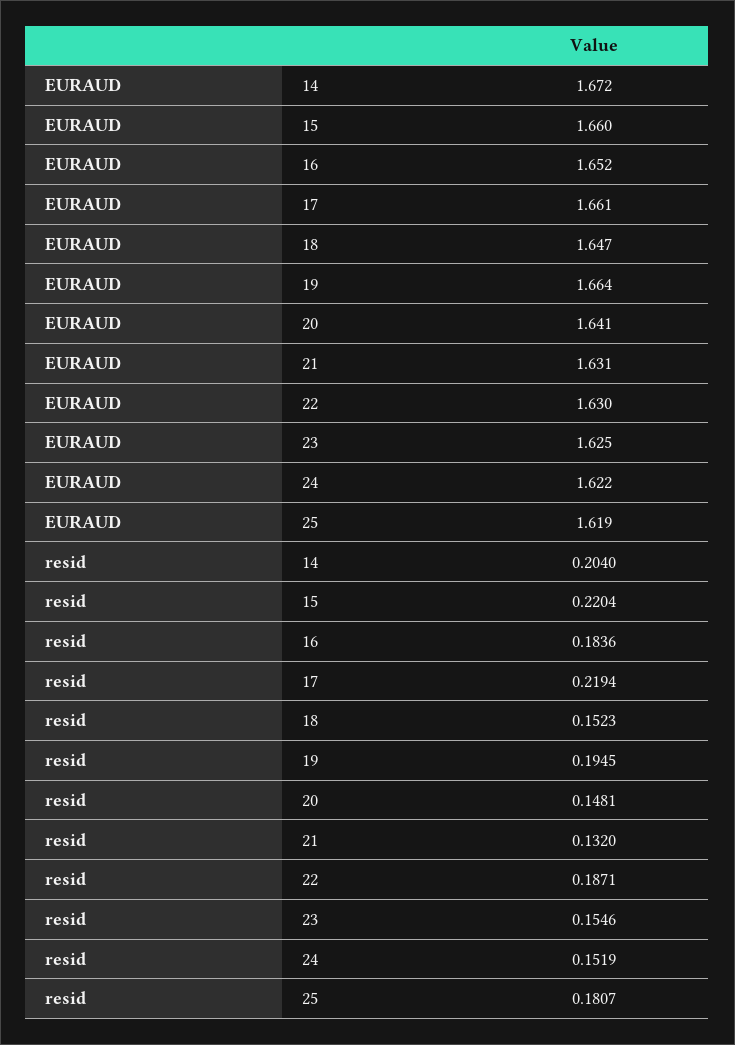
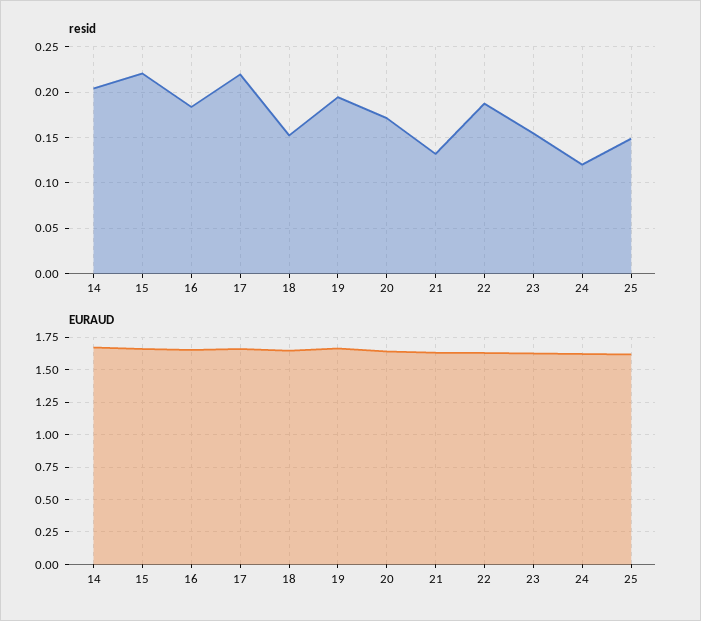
resid, 20: 0.1481 -> 0.17
resid, 24: 0.1519 -> 0.12
resid, 25: 0.1807 -> 0.15

